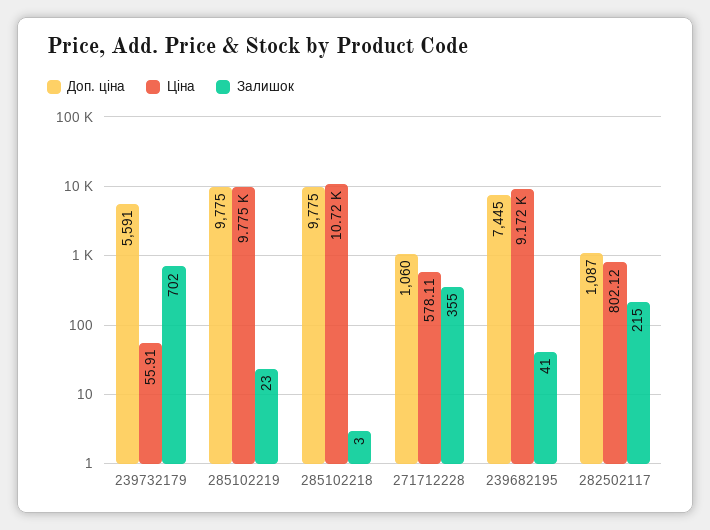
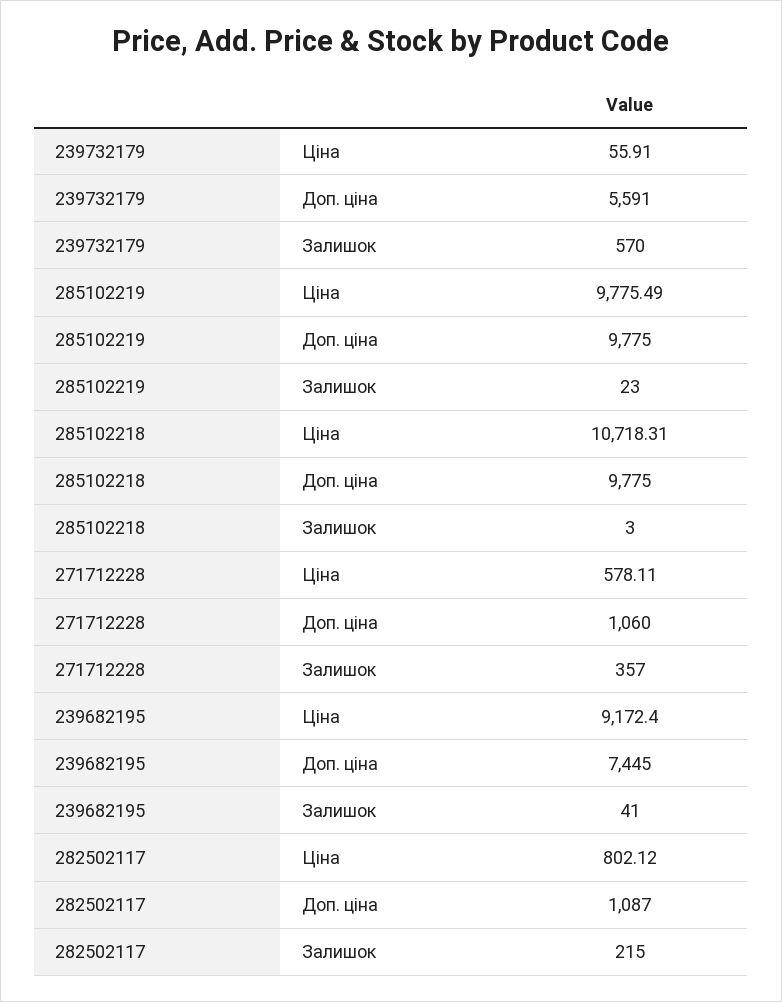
Залишок, 239732179: 702 -> 570
Залишок, 271712228: 355 -> 357

